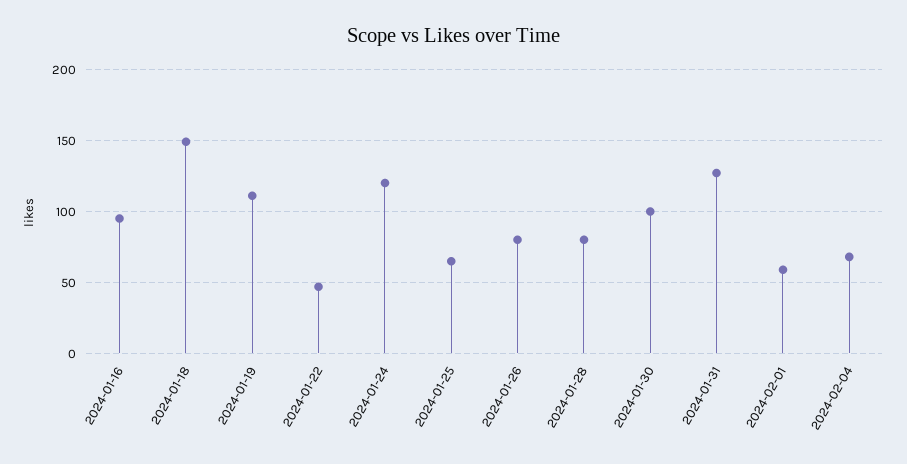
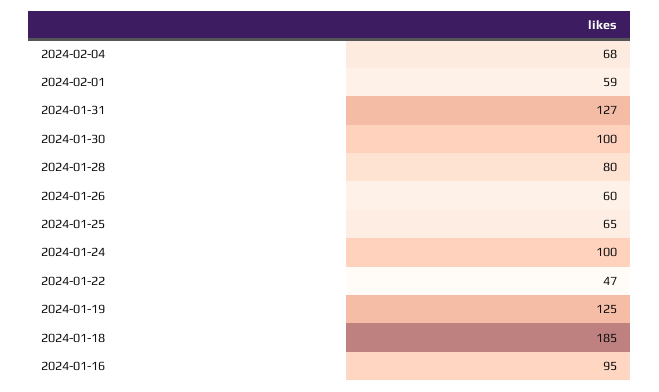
2024-01-18: 150 -> 185
2024-01-19: 110 -> 125
2024-01-24: 120 -> 100
2024-01-26: 80 -> 60

